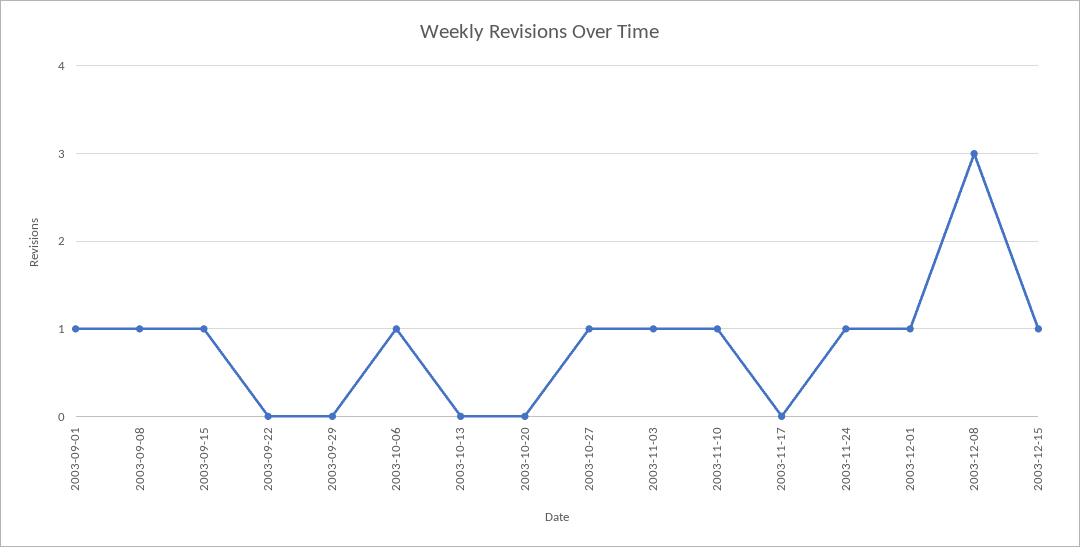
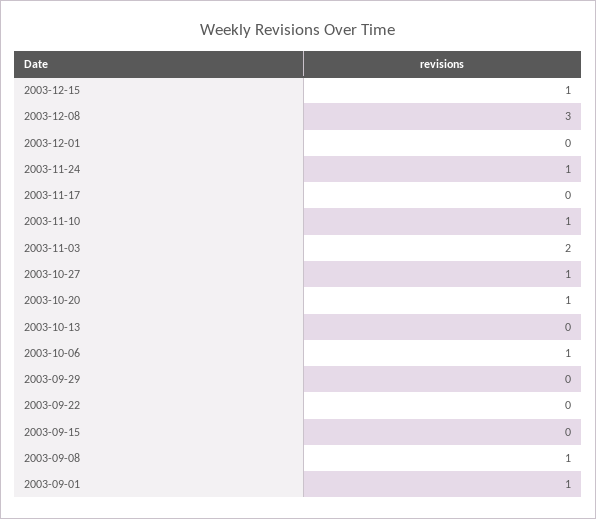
2003-09-15: 1 -> 0
2003-10-20: 0 -> 1
2003-11-03: 1 -> 2
2003-12-01: 1 -> 0

